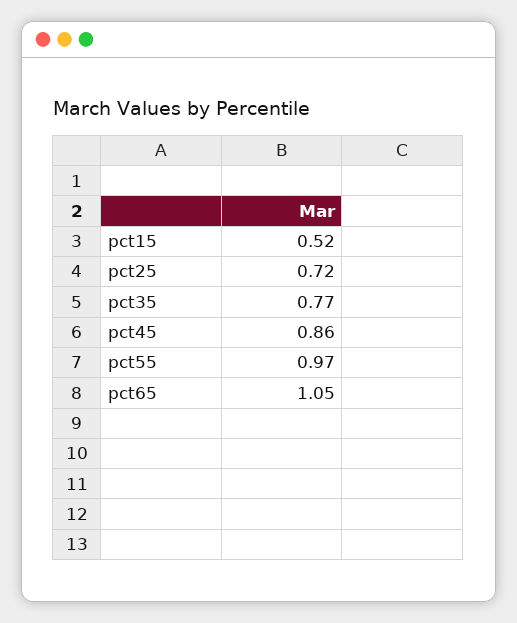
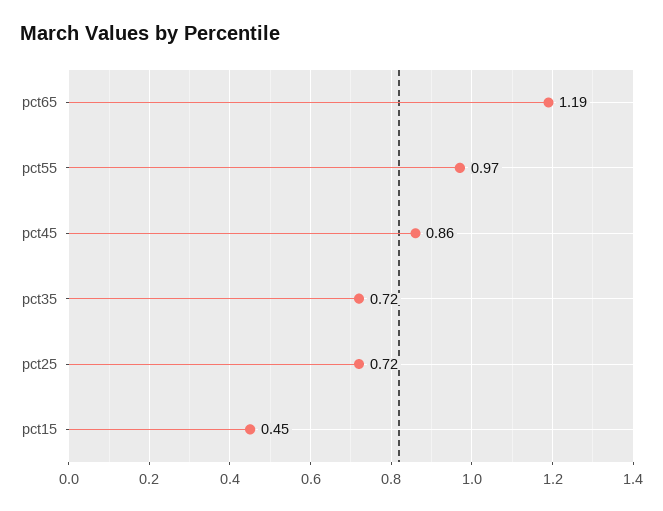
pct15: 0.52 -> 0.45
pct35: 0.77 -> 0.72
pct65: 1.05 -> 1.19

